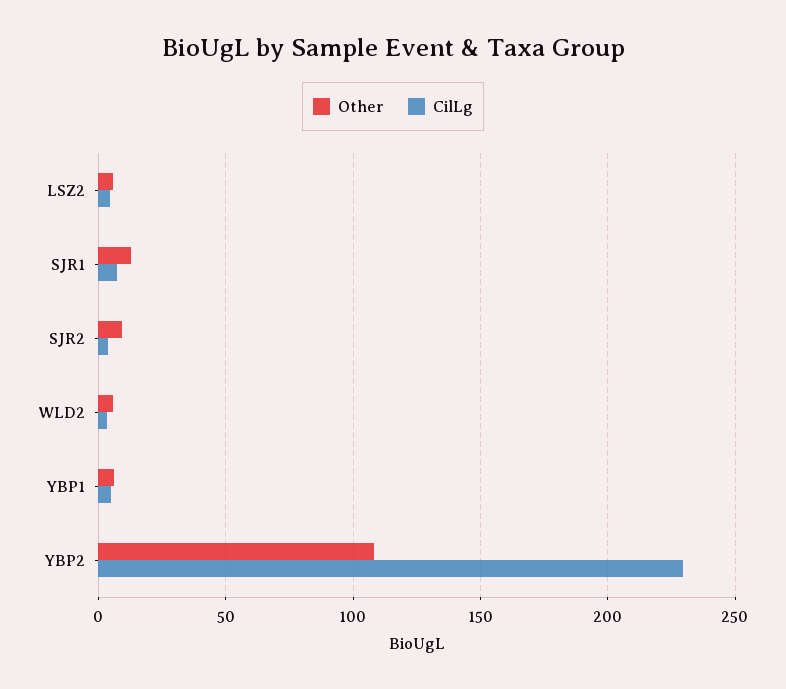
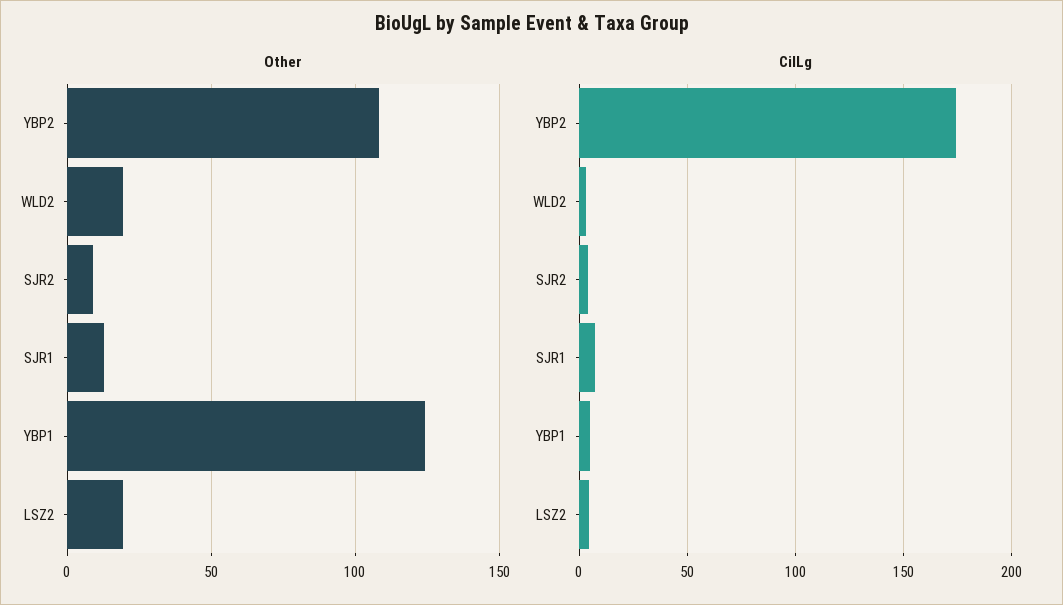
Other, LSZ2: 5 -> 20
Other, WLD2: 5 -> 20
Other, YBP1: 5 -> 125
CilLg, YBP2: 230 -> 175

